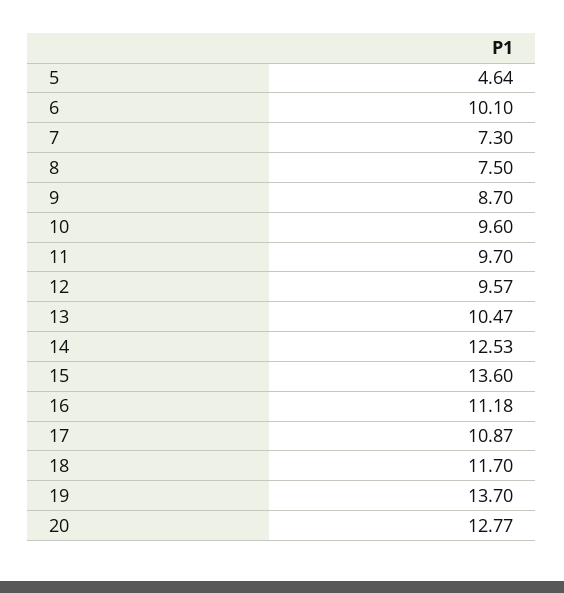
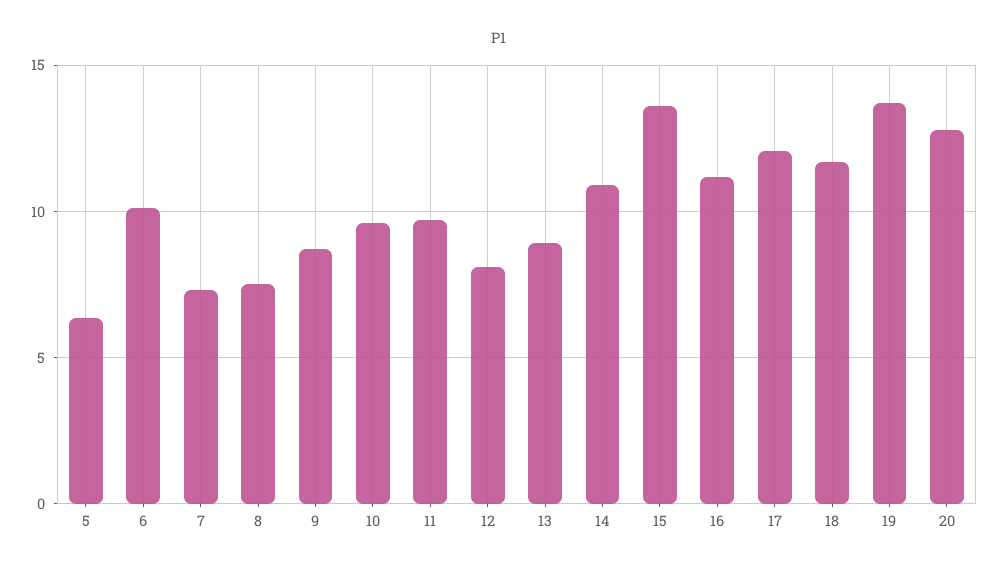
5: 4.64 -> 6.5
12: 9.57 -> 8
13: 10.47 -> 9
14: 12.53 -> 11
17: 10.87 -> 12

